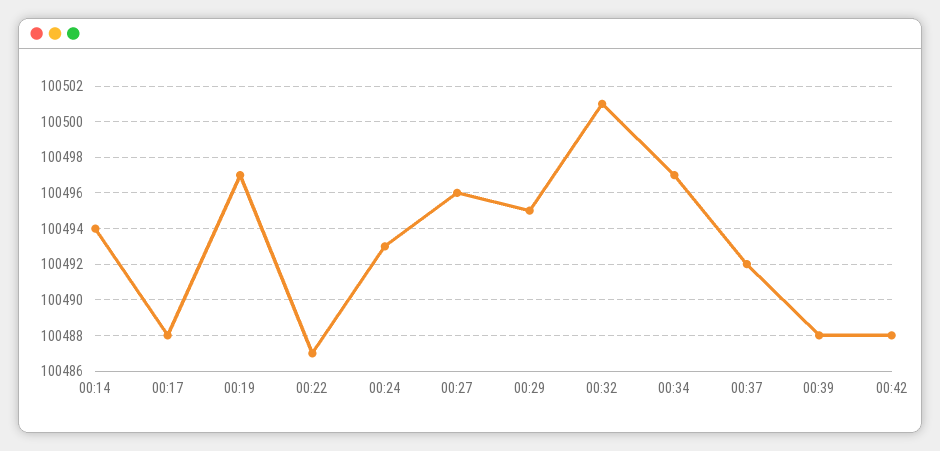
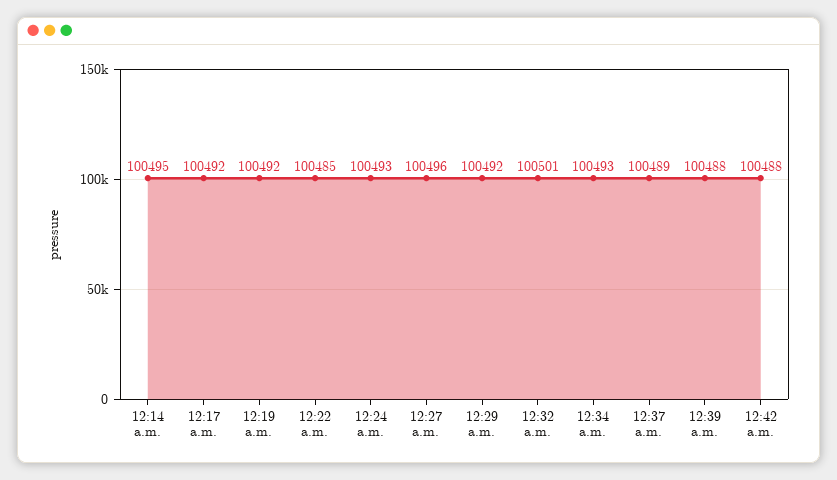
00:14: 100494 -> 100495
00:17: 100488 -> 100492
00:19: 100497 -> 100492
00:22: 100487 -> 100485
00:29: 100495 -> 100492
00:34: 100497 -> 100493
00:37: 100492 -> 100489

